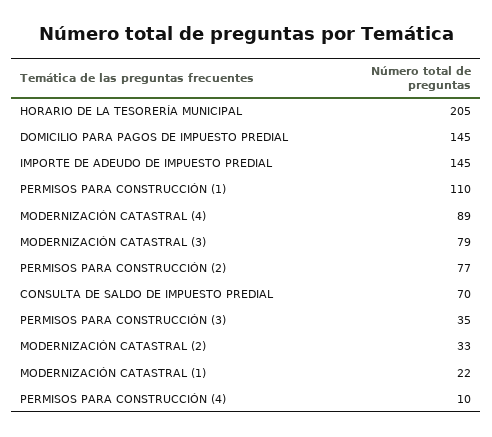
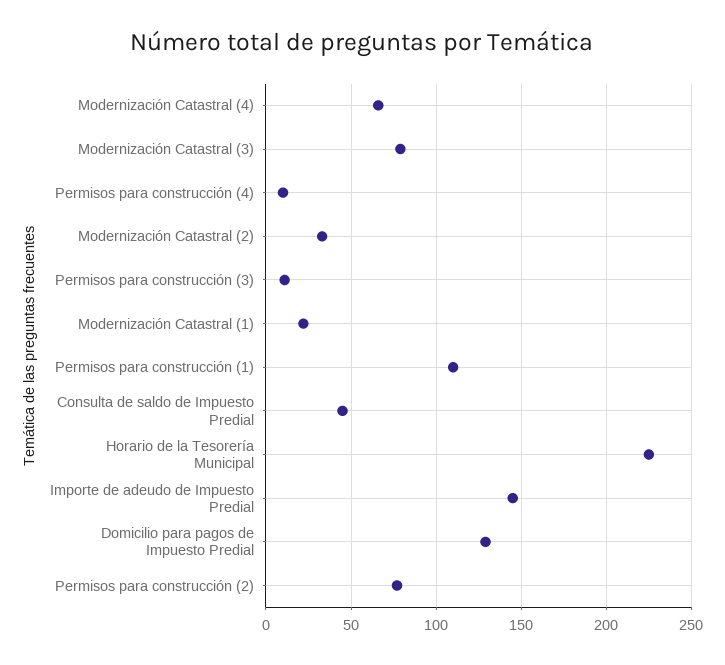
HORARIO DE LA TESORERÍA MUNICIPAL: 205 -> 225
DOMICILIO PARA PAGOS DE IMPUESTO PREDIAL: 145 -> 130
MODERNIZACIÓN CATASTRAL (4): 89 -> 65
CONSULTA DE SALDO DE IMPUESTO PREDIAL: 70 -> 45
PERMISOS PARA CONSTRUCCIÓN (3): 35 -> 10

